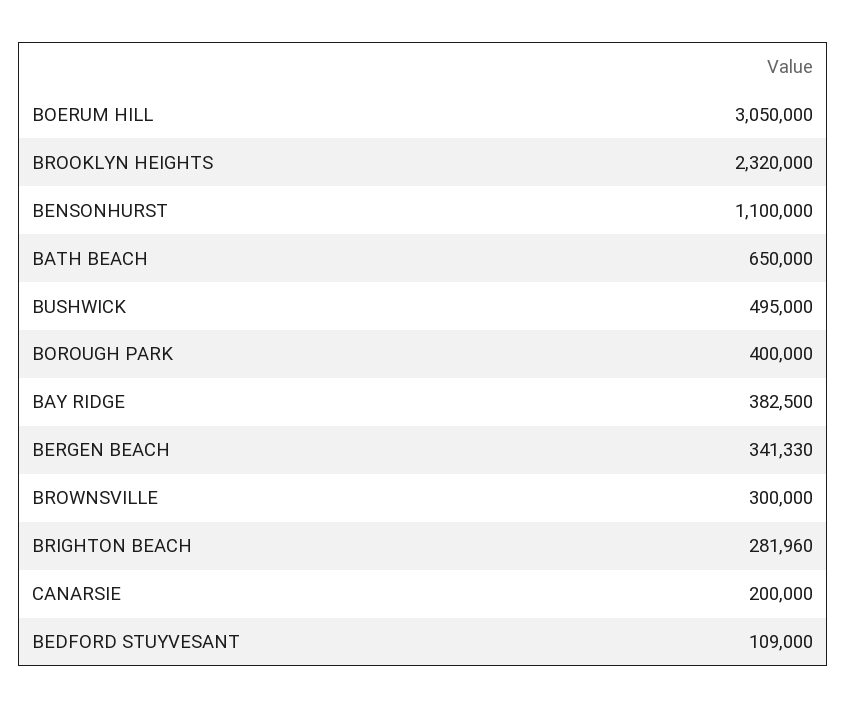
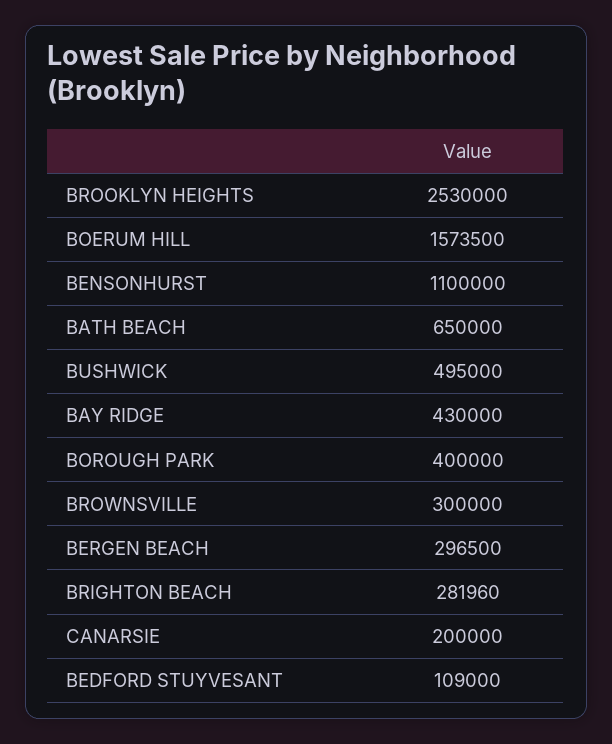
BOERUM HILL: 3050000 -> 1573500
BROOKLYN HEIGHTS: 2320000 -> 2530000
BAY RIDGE: 382500 -> 430000
BERGEN BEACH: 341330 -> 296500

